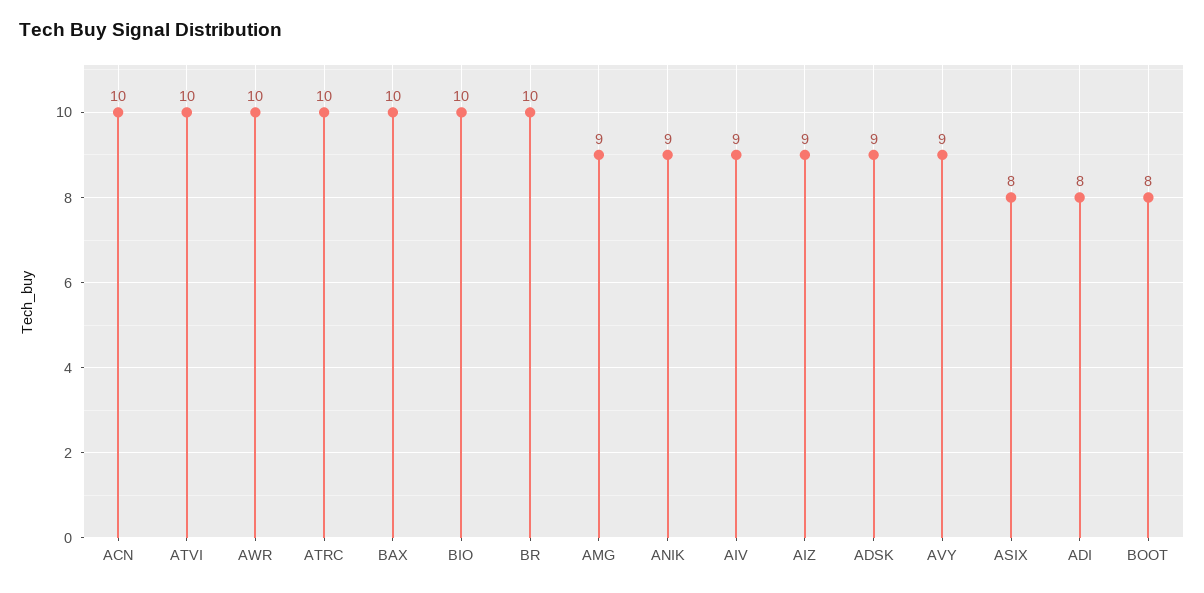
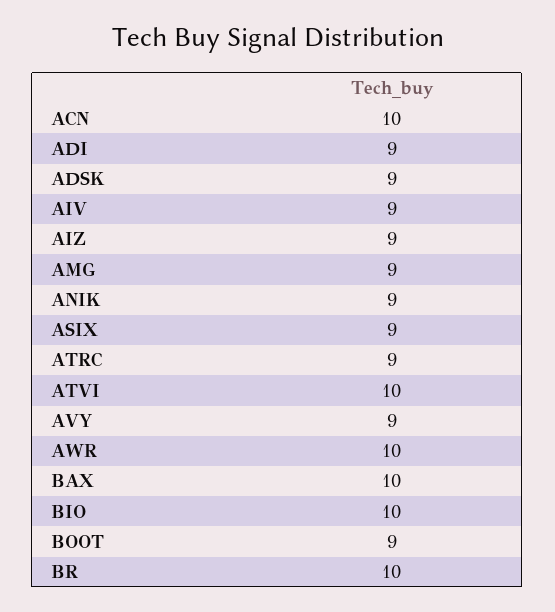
ATRC: 10 -> 9
ASIX: 8 -> 9
ADI: 8 -> 9
BOOT: 8 -> 9

